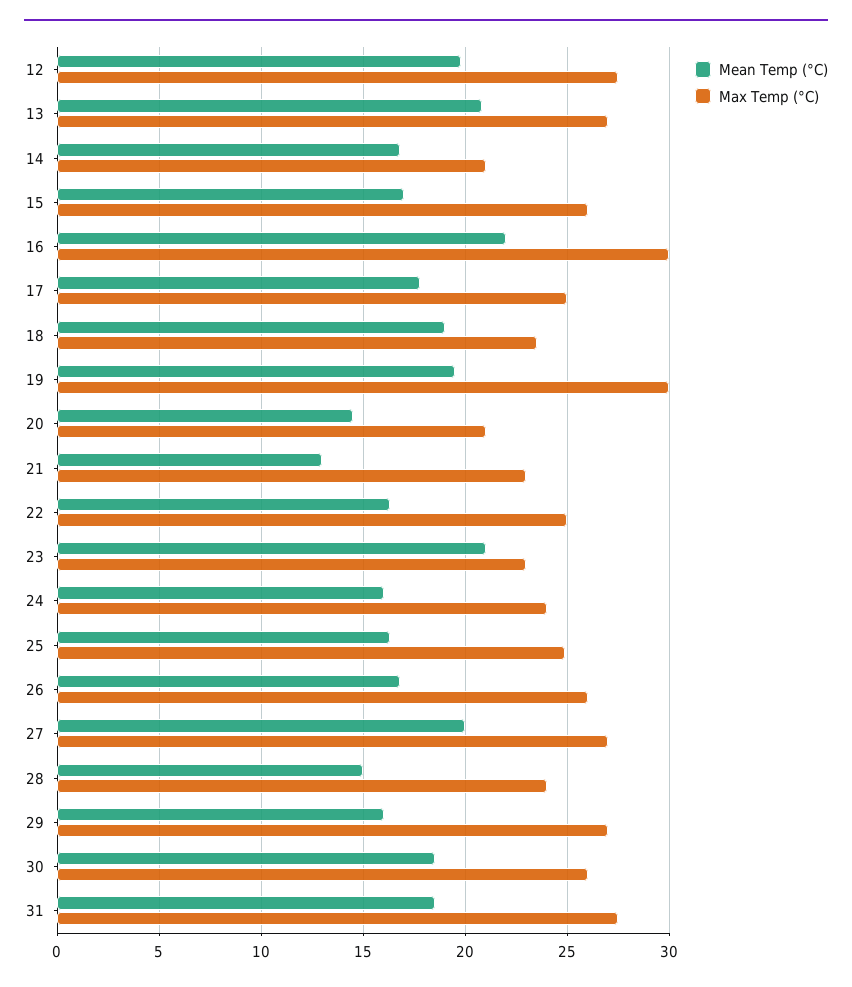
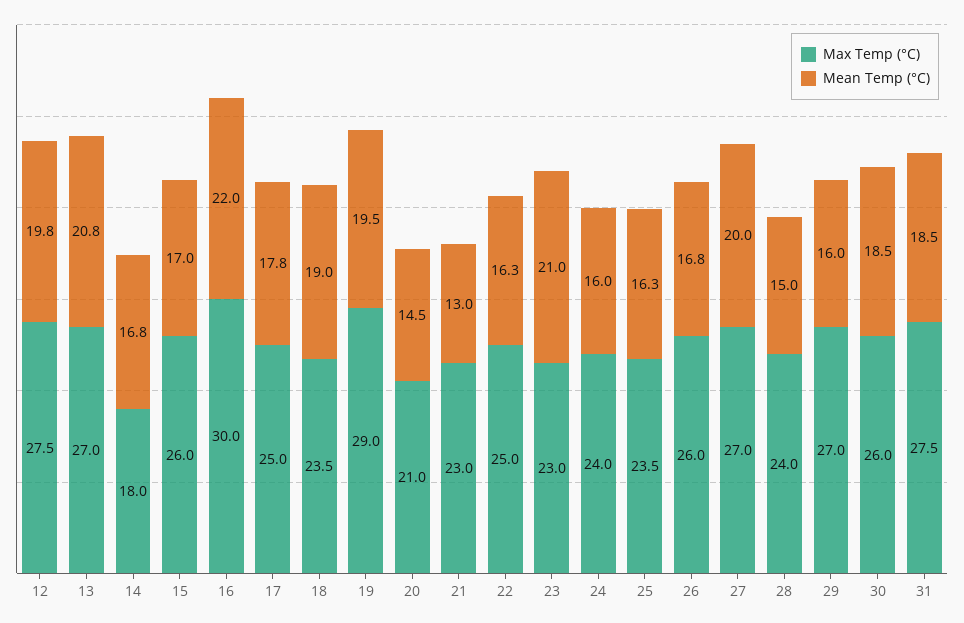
Max Temp (°C), 14: 21 -> 18
Max Temp (°C), 19: 30 -> 29
Max Temp (°C), 25: 25 -> 23.5

